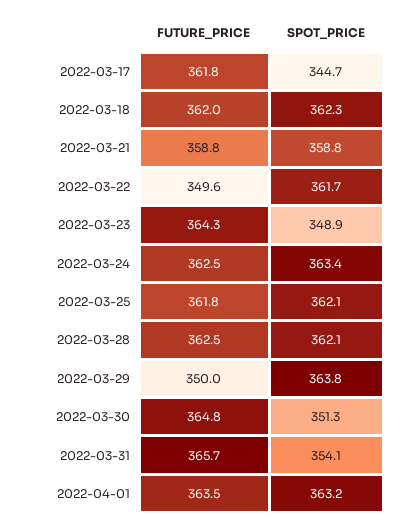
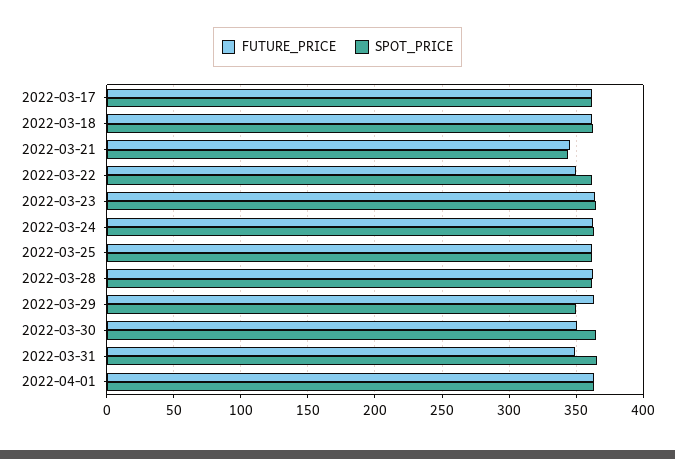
SPOT_PRICE, 2022-03-17: 344.7 -> 360
FUTURE_PRICE, 2022-03-21: 358.8 -> 345
SPOT_PRICE, 2022-03-21: 358.8 -> 345
SPOT_PRICE, 2022-03-23: 348.9 -> 365
FUTURE_PRICE, 2022-03-29: 350 -> 365
SPOT_PRICE, 2022-03-29: 363.8 -> 350
FUTURE_PRICE, 2022-03-30: 364.8 -> 350
SPOT_PRICE, 2022-03-30: 351.3 -> 365
FUTURE_PRICE, 2022-03-31: 365.7 -> 350
SPOT_PRICE, 2022-03-31: 354.1 -> 365

